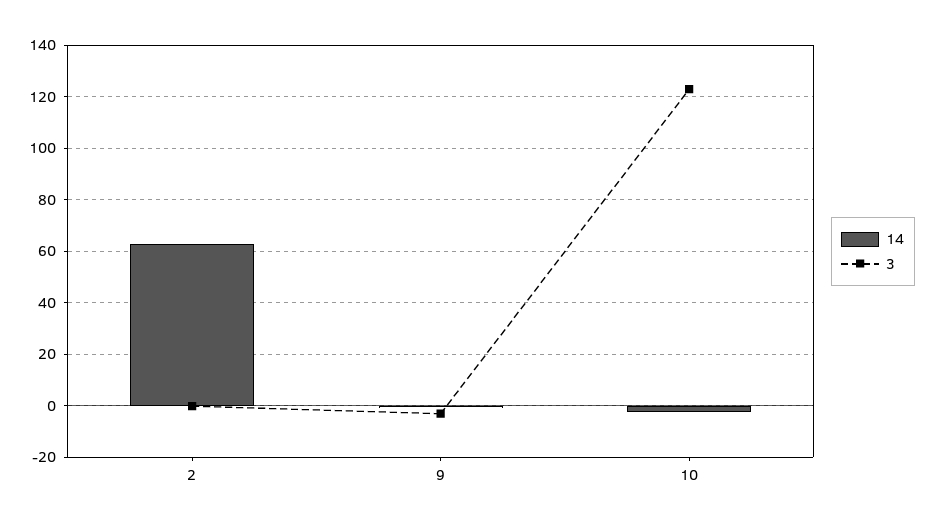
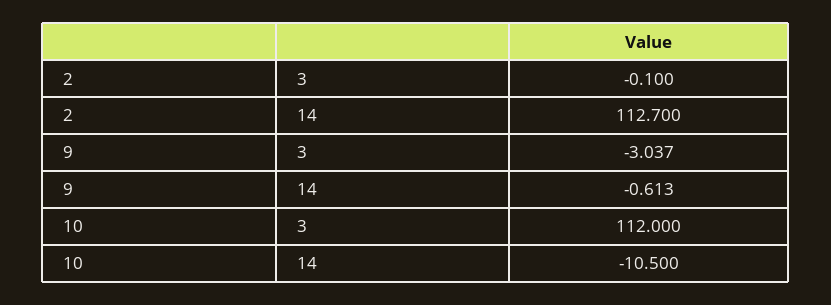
14, 2: 62.5 -> 112.7
14, 10: -2.5 -> -10.5
3, 10: 122.5 -> 112

